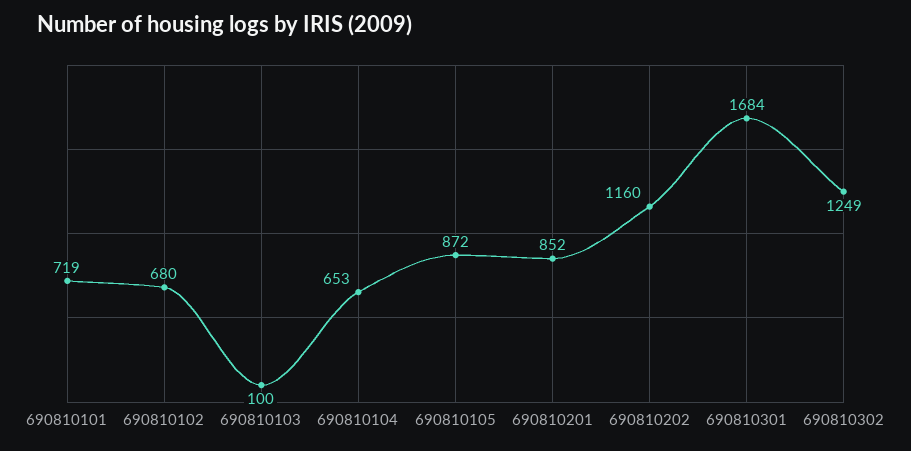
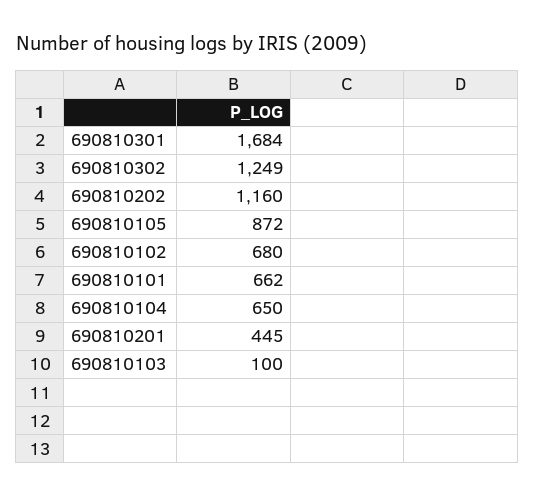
690810101: 719 -> 662
690810104: 653 -> 650
690810201: 852 -> 445

